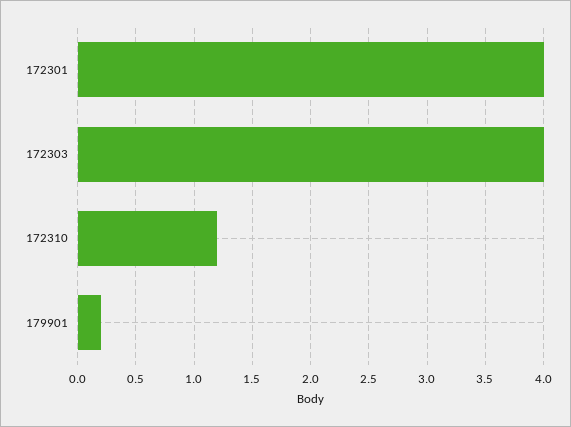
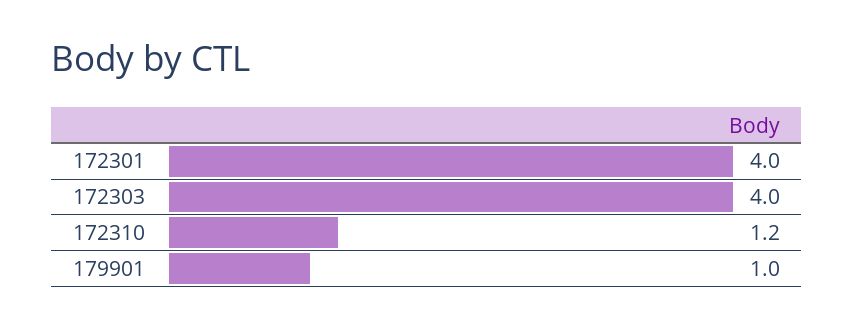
179901: 0.2 -> 1

